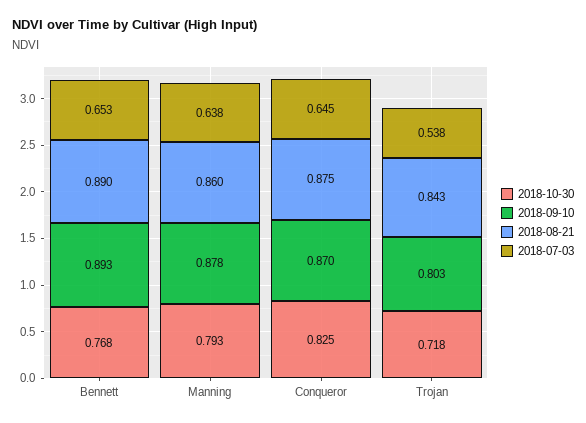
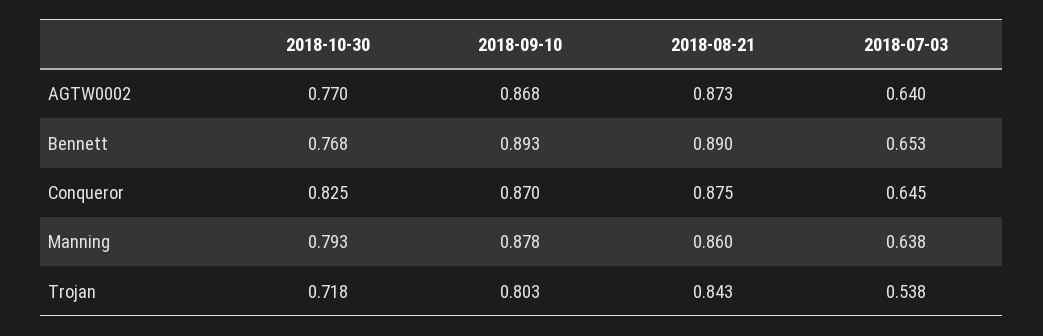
2018-10-30, AGTW0002: none -> 0.77
2018-09-10, AGTW0002: none -> 0.868
2018-08-21, AGTW0002: none -> 0.873
2018-07-03, AGTW0002: none -> 0.64

